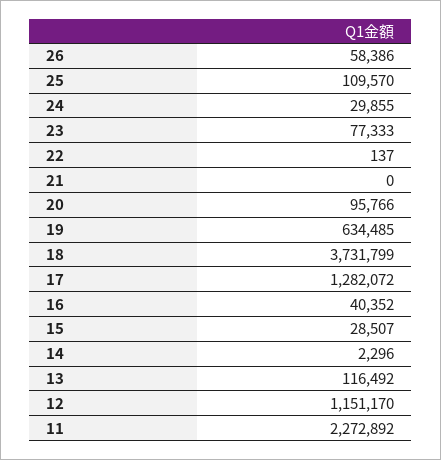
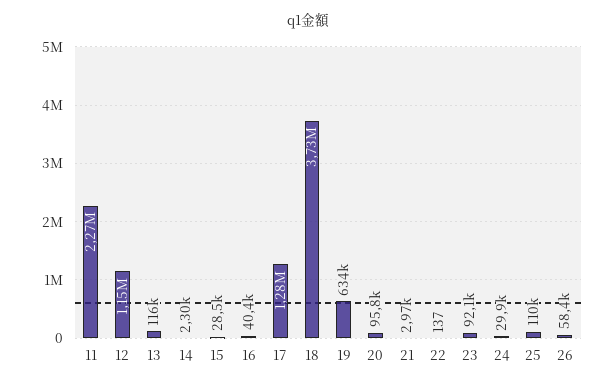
23: 77333 -> 92100
21: 0 -> 2970

